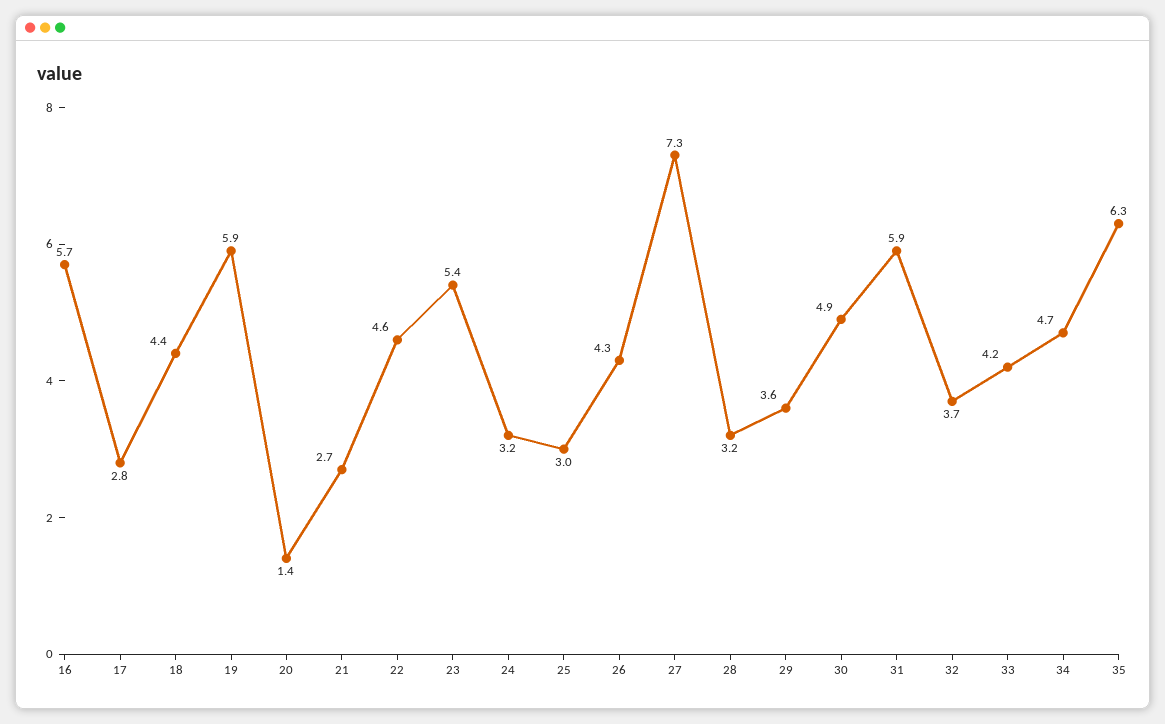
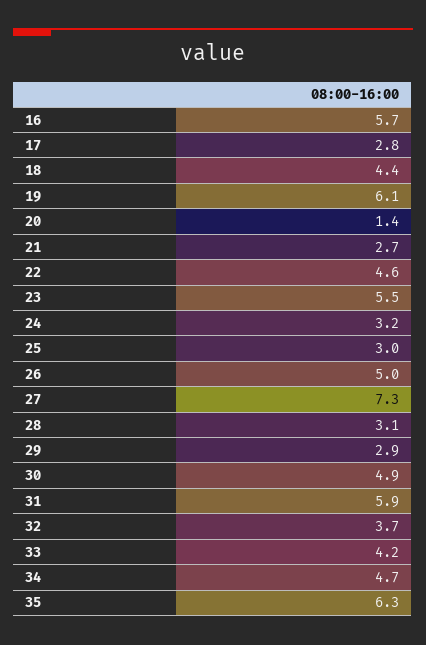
19: 5.9 -> 6.1
23: 5.4 -> 5.5
26: 4.3 -> 5
28: 3.2 -> 3.1
29: 3.6 -> 2.9

